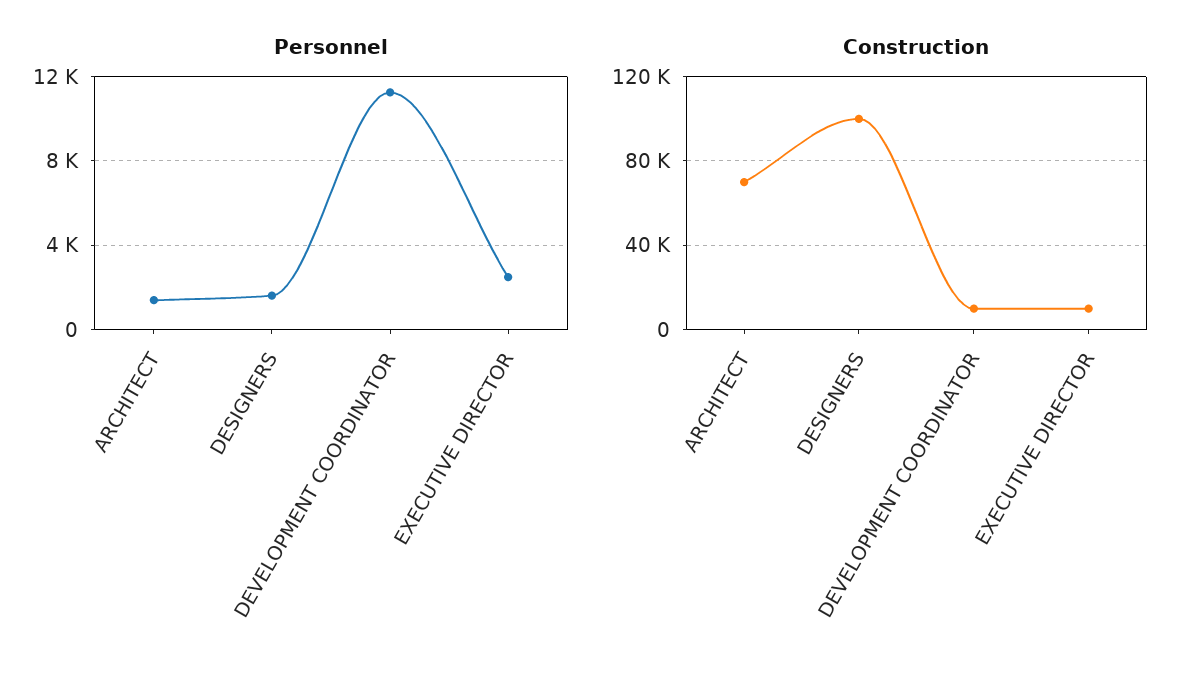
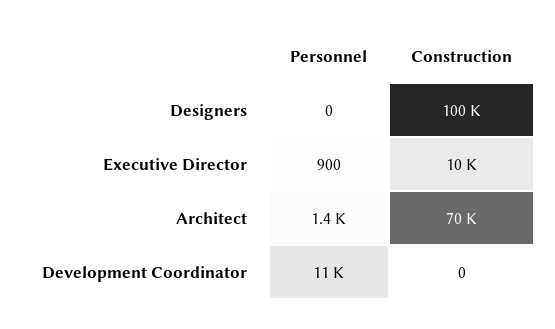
Personnel, DESIGNERS: 1500 -> 0
Personnel, EXECUTIVE DIRECTOR: 2500 -> 900
Construction, DEVELOPMENT COORDINATOR: 10000 -> 0

